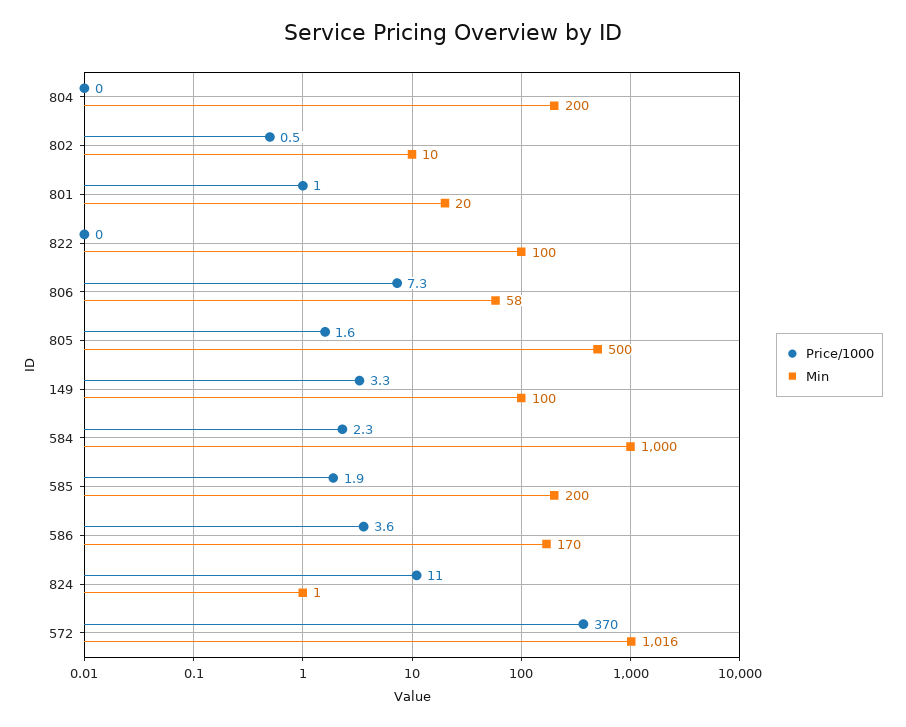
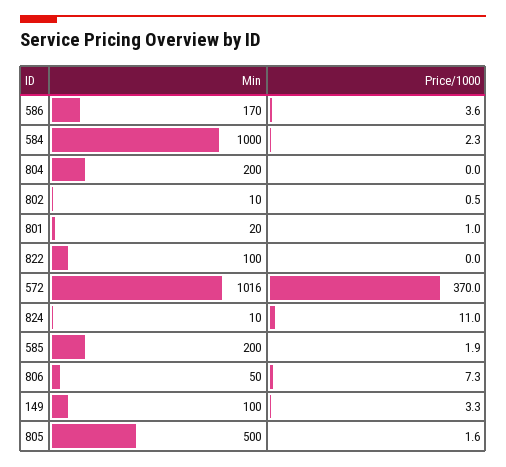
Min, 806: 58 -> 50
Min, 824: 1 -> 10

